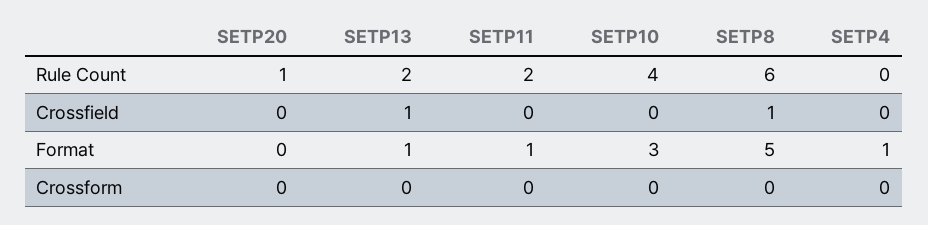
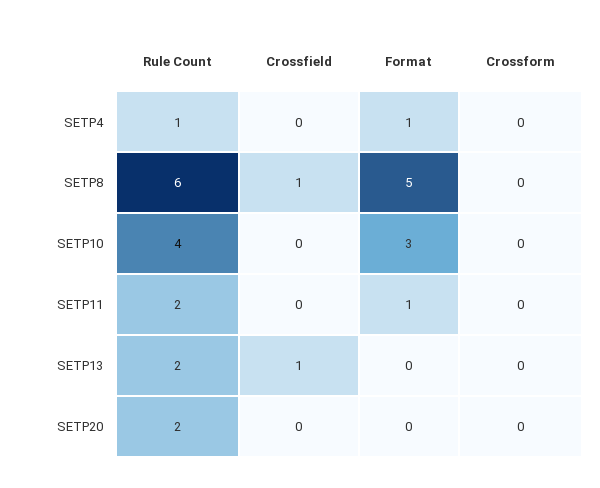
SETP20, Rule Count: 1 -> 2
SETP4, Rule Count: 0 -> 1
SETP13, Format: 1 -> 0

